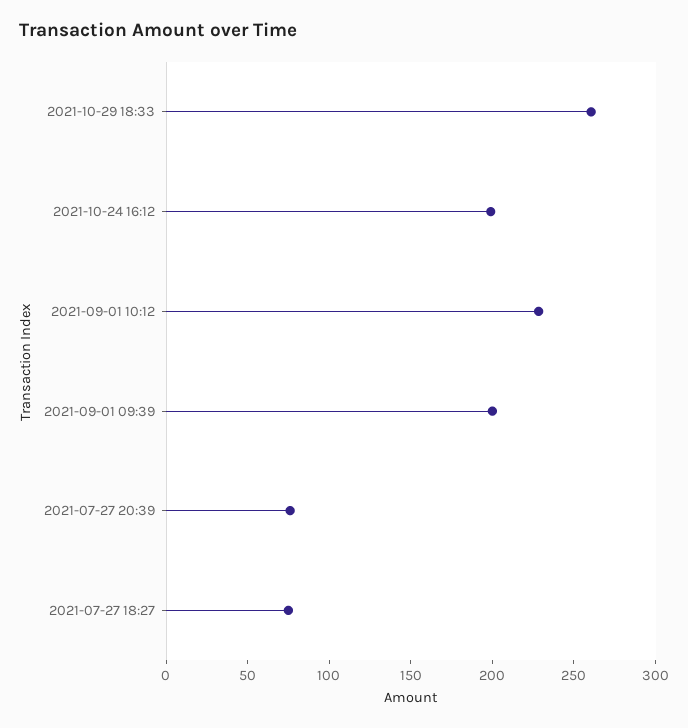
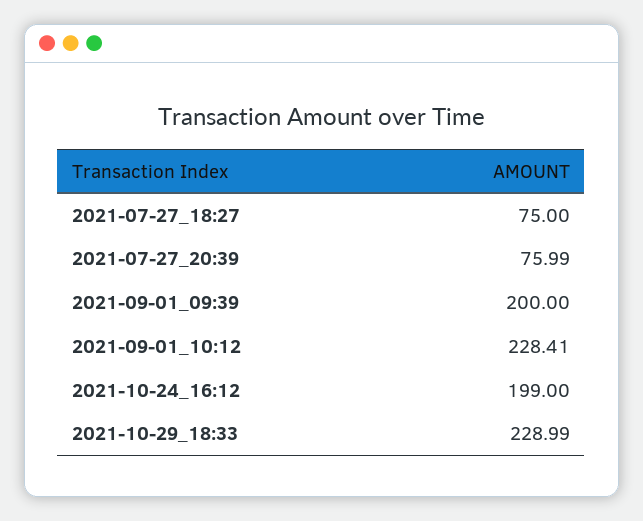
2021-10-29 18:33: 260 -> 228.99

